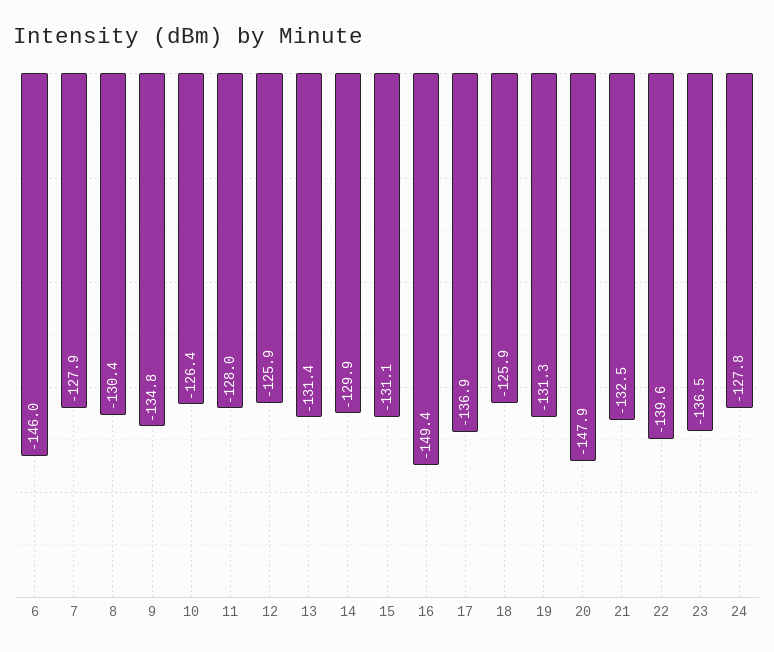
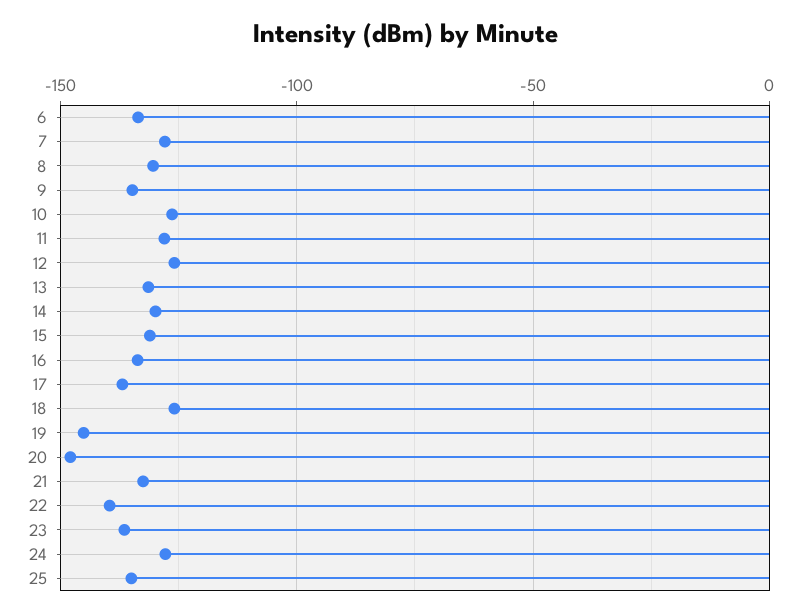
6: -146 -> -135
16: -149.4 -> -135
19: -131.3 -> -145
25: none -> -135

